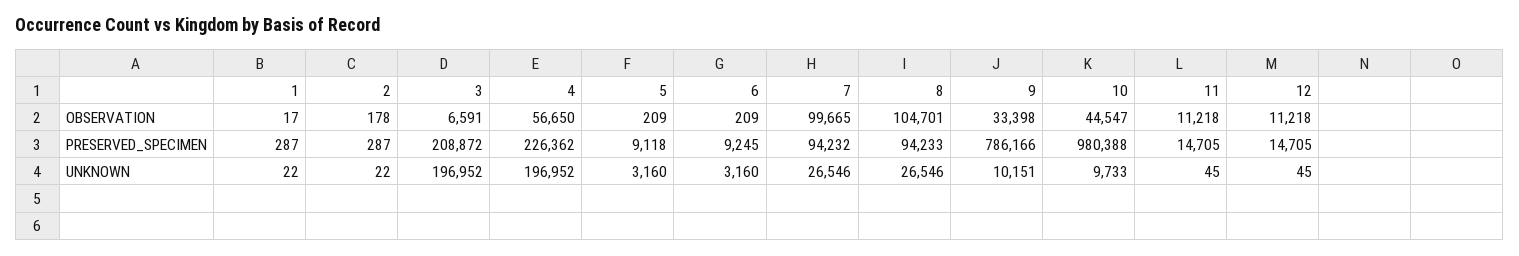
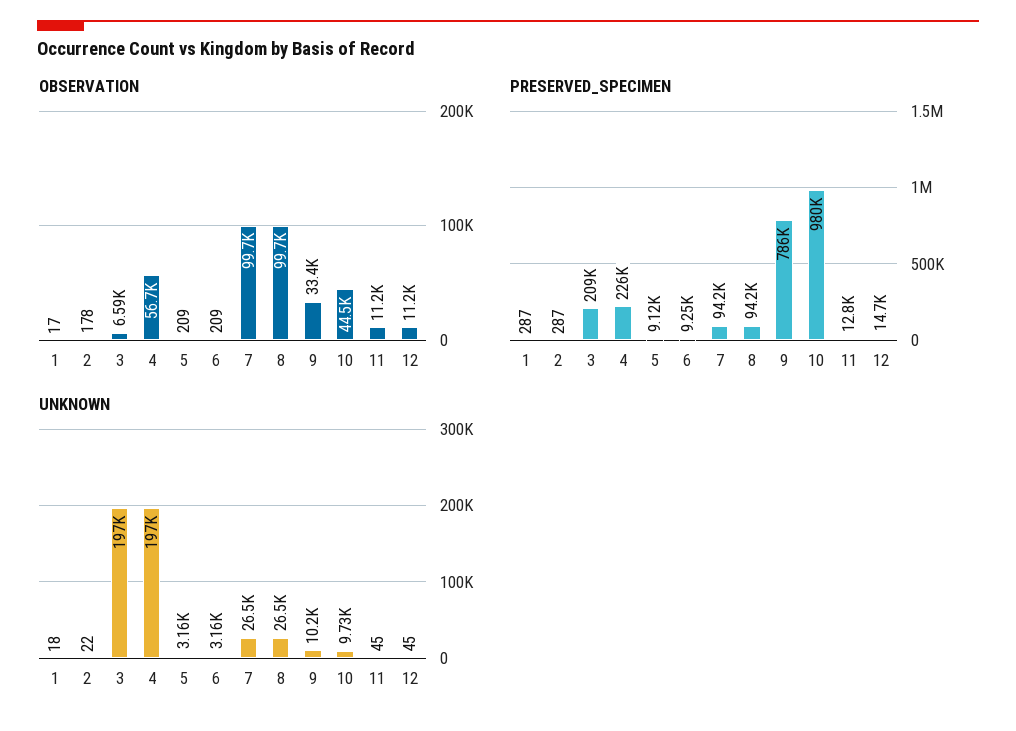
OBSERVATION, 8: 104701 -> 99700
PRESERVED_SPECIMEN, 11: 14705 -> 12800
UNKNOWN, 1: 22 -> 18

